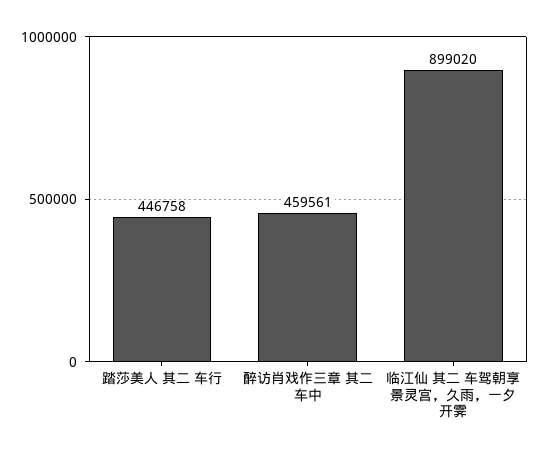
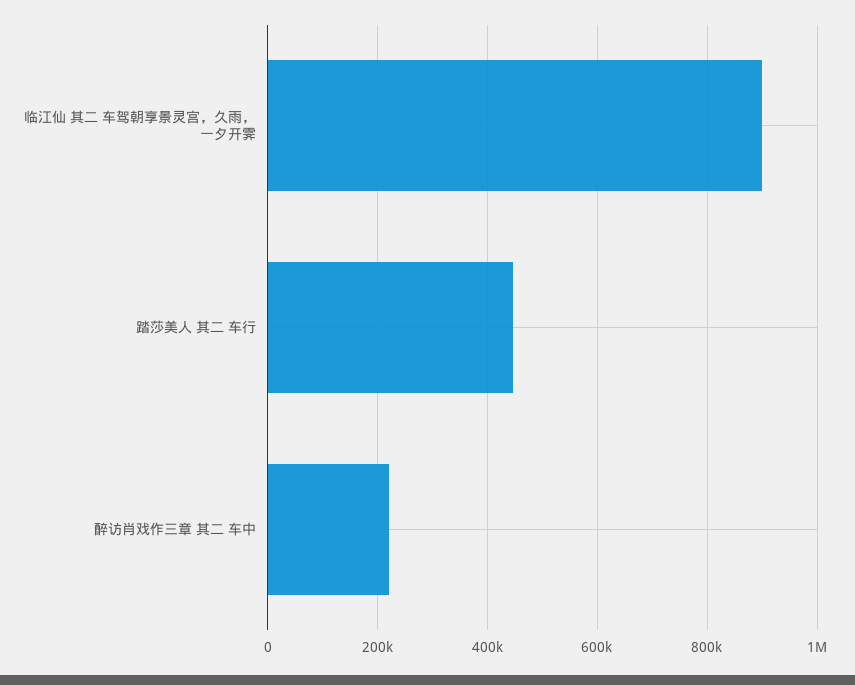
醉访肖戏作三章 其二 车中: 459561 -> 220000

